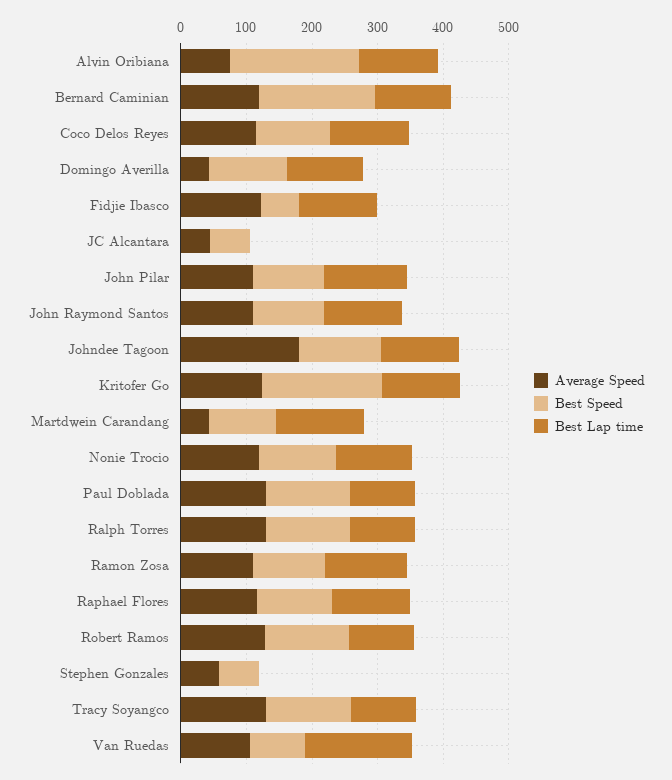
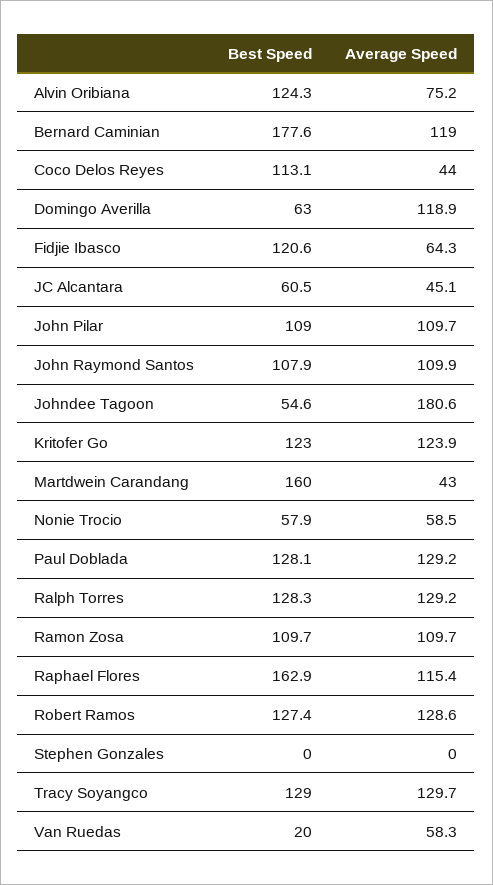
Best Speed, Alvin Oribiana: 200 -> 124.3
Best Lap time, Alvin Oribiana: 120 -> none
Best Lap time, Bernard Caminian: 120 -> none
Average Speed, Coco Delos Reyes: 120 -> 44
Best Lap time, Coco Delos Reyes: 120 -> none
Average Speed, Domingo Averilla: 40 -> 118.9
Best Speed, Domingo Averilla: 120 -> 63
Best Lap time, Domingo Averilla: 120 -> none
Average Speed, Fidjie Ibasco: 120 -> 64.3
Best Speed, Fidjie Ibasco: 60 -> 120.6
Best Lap time, Fidjie Ibasco: 120 -> none
Best Lap time, JC Alcantara: 0 -> none
Best Lap time, John Pilar: 120 -> none
Best Lap time, John Raymond Santos: 120 -> none
Best Speed, Johndee Tagoon: 120 -> 54.6
Best Lap time, Johndee Tagoon: 120 -> none
Best Speed, Kritofer Go: 180 -> 123
Best Lap time, Kritofer Go: 120 -> none
Best Speed, Martdwein Carandang: 100 -> 160
Best Lap time, Martdwein Carandang: 140 -> none
Average Speed, Nonie Trocio: 120 -> 58.5
Best Speed, Nonie Trocio: 120 -> 57.9
Best Lap time, Nonie Trocio: 120 -> none
Best Lap time, Paul Doblada: 100 -> none
Best Lap time, Ralph Torres: 100 -> none
Best Lap time, Ramon Zosa: 120 -> none
Best Speed, Raphael Flores: 120 -> 162.9
Best Lap time, Raphael Flores: 120 -> none
Best Lap time, Robert Ramos: 100 -> none
Average Speed, Stephen Gonzales: 60 -> 0
Best Speed, Stephen Gonzales: 60 -> 0
Best Lap time, Stephen Gonzales: 0 -> none
Best Lap time, Tracy Soyangco: 100 -> none
Average Speed, Van Ruedas: 100 -> 58.3
Best Speed, Van Ruedas: 80 -> 20
Best Lap time, Van Ruedas: 160 -> none

